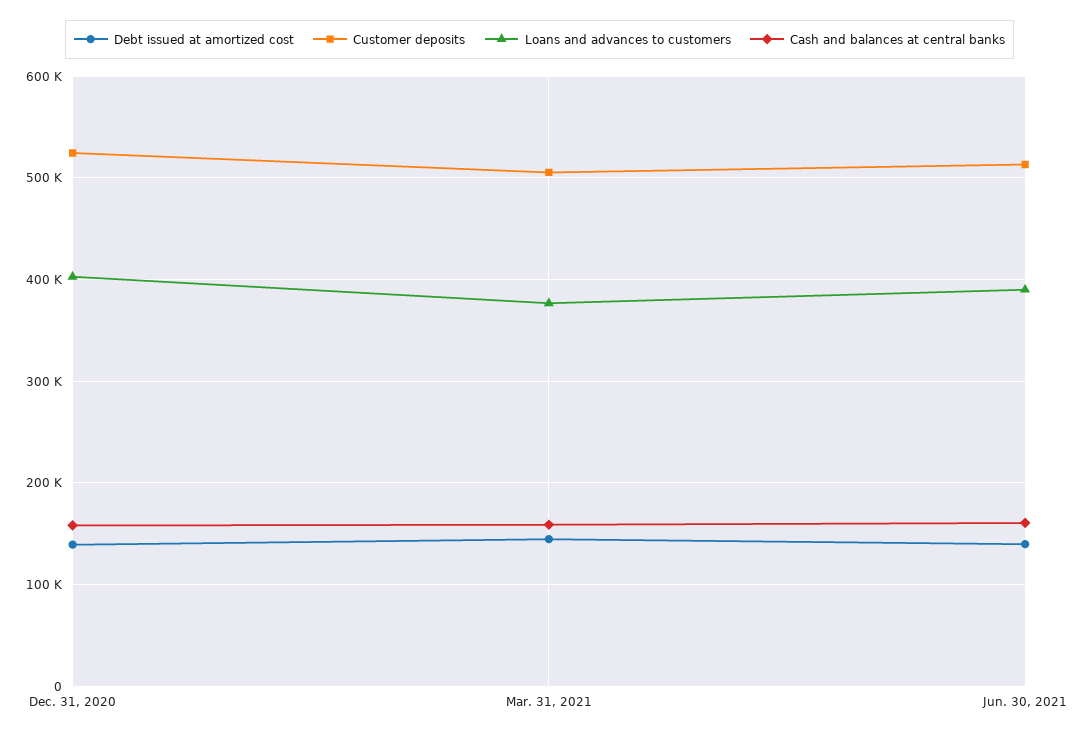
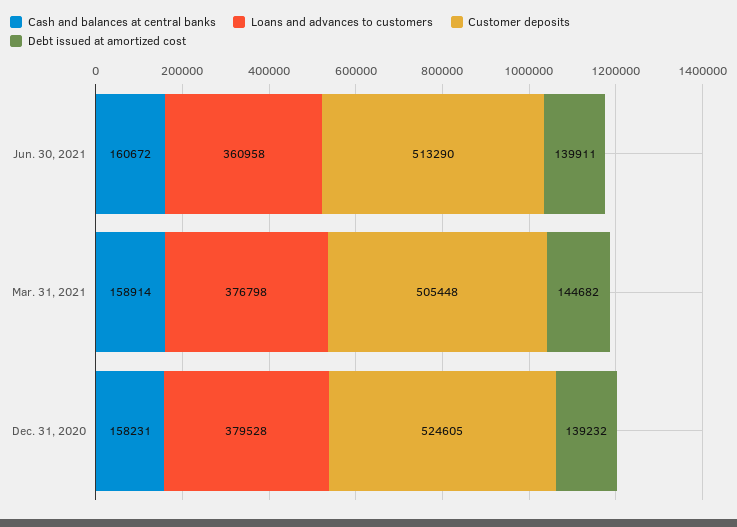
Loans and advances to customers, Dec. 31, 2020: 400000 -> 379528
Loans and advances to customers, Jun. 30, 2021: 390000 -> 360958

